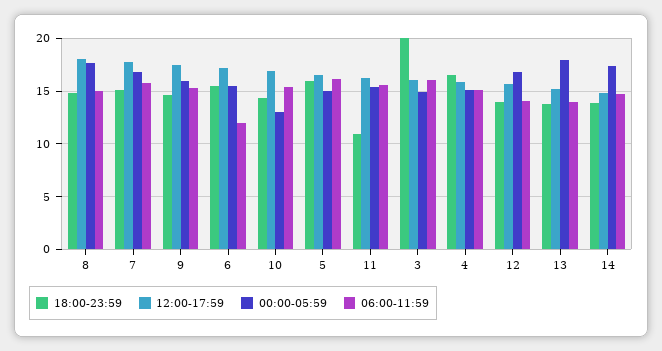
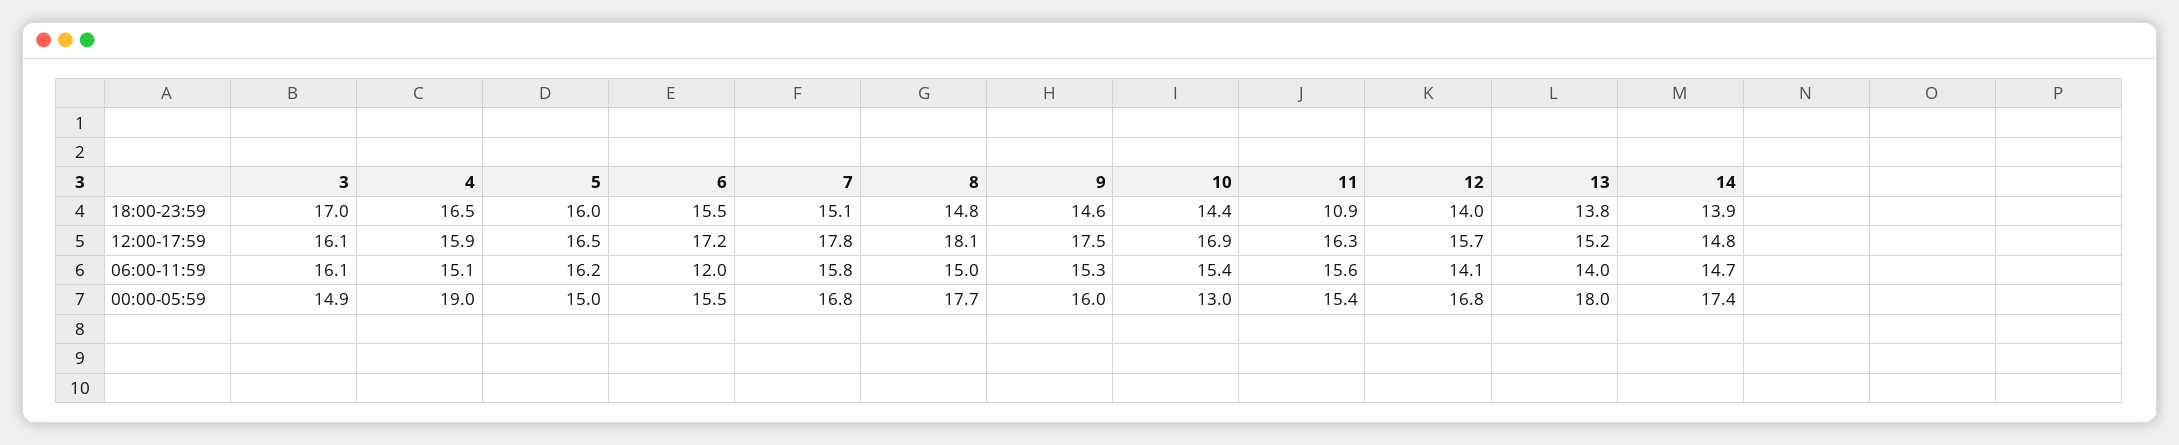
18:00-23:59, 3: 20 -> 17
00:00-05:59, 4: 15 -> 19

